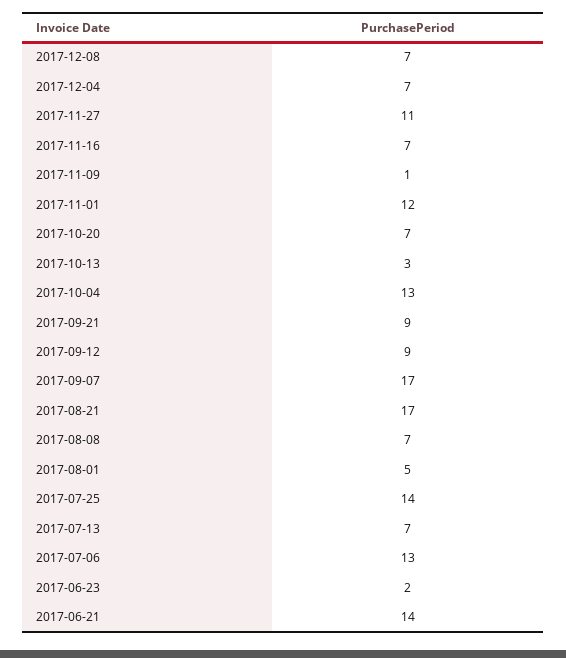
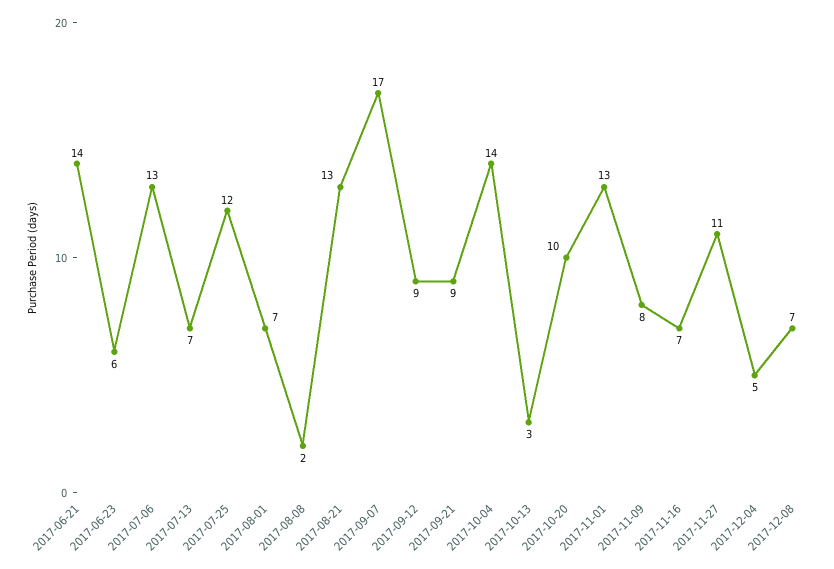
2017-12-04: 7 -> 5
2017-11-09: 1 -> 8
2017-11-01: 12 -> 13
2017-10-20: 7 -> 10
2017-10-04: 13 -> 14
2017-08-21: 17 -> 13
2017-08-08: 7 -> 2
2017-08-01: 5 -> 7
2017-07-25: 14 -> 12
2017-06-23: 2 -> 6

